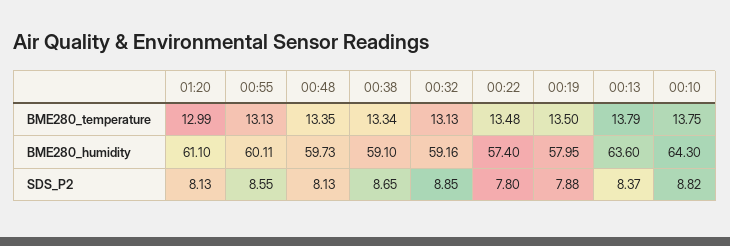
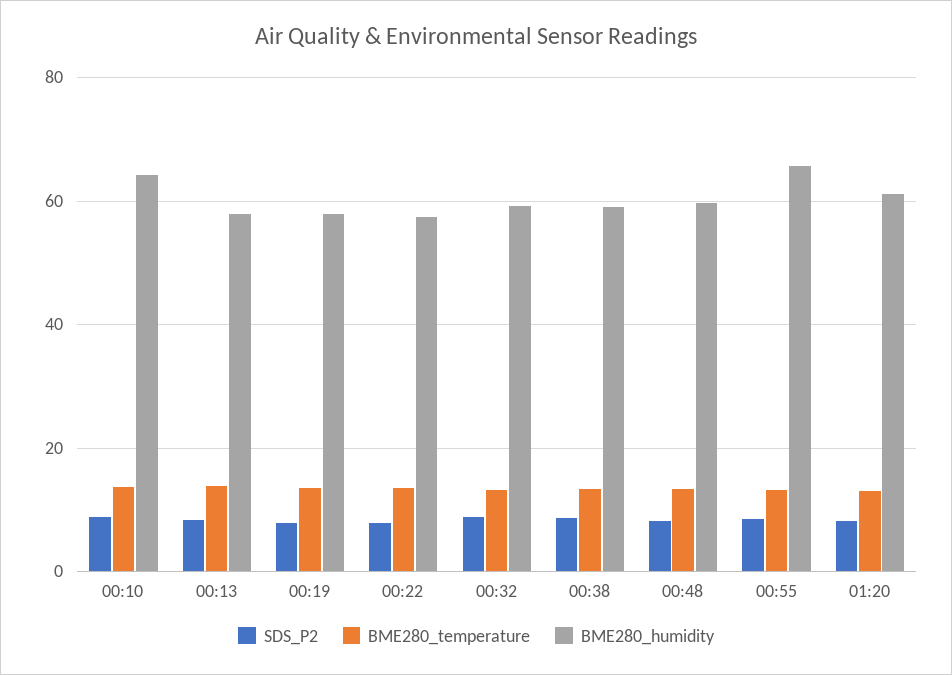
BME280_humidity, 00:55: 60.11 -> 66
BME280_humidity, 00:13: 63.6 -> 58

